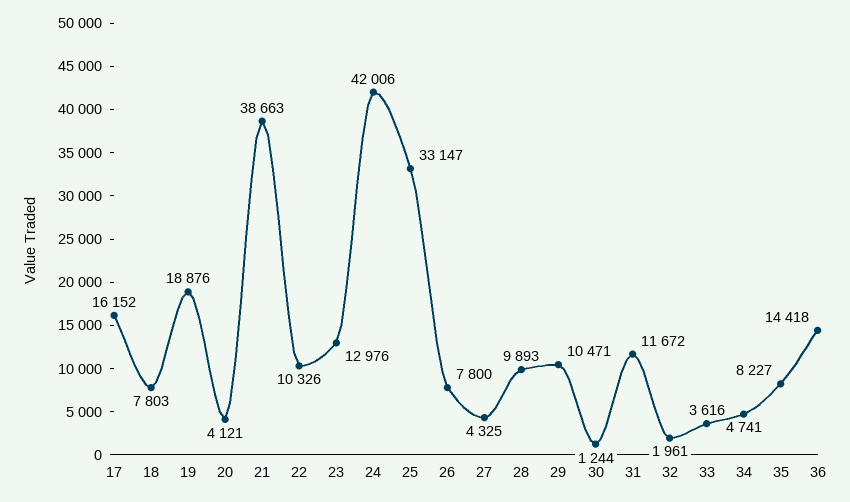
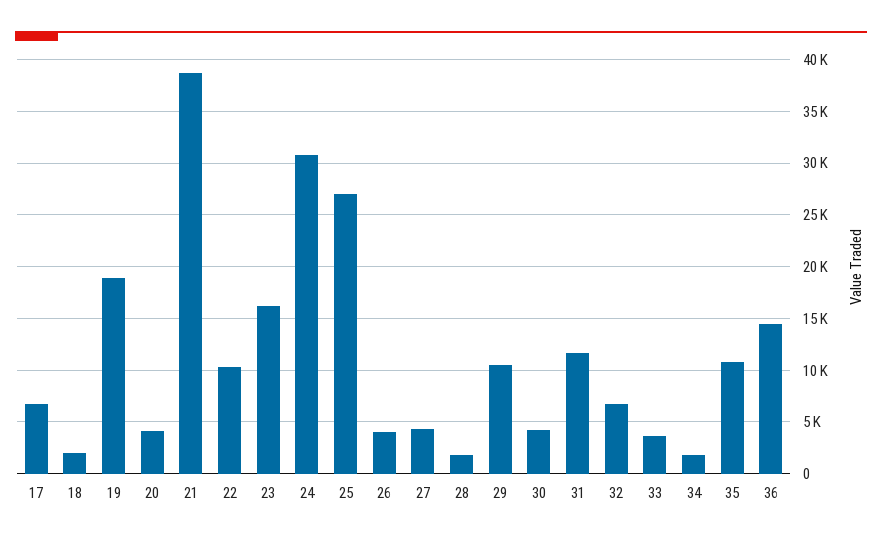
17: 16152 -> 7000
18: 7803 -> 2000
23: 12976 -> 16000
24: 42006 -> 31000
25: 33147 -> 27000
26: 7800 -> 4000
28: 9893 -> 2000
30: 1244 -> 4000
32: 1961 -> 7000
34: 4741 -> 2000
35: 8227 -> 11000

